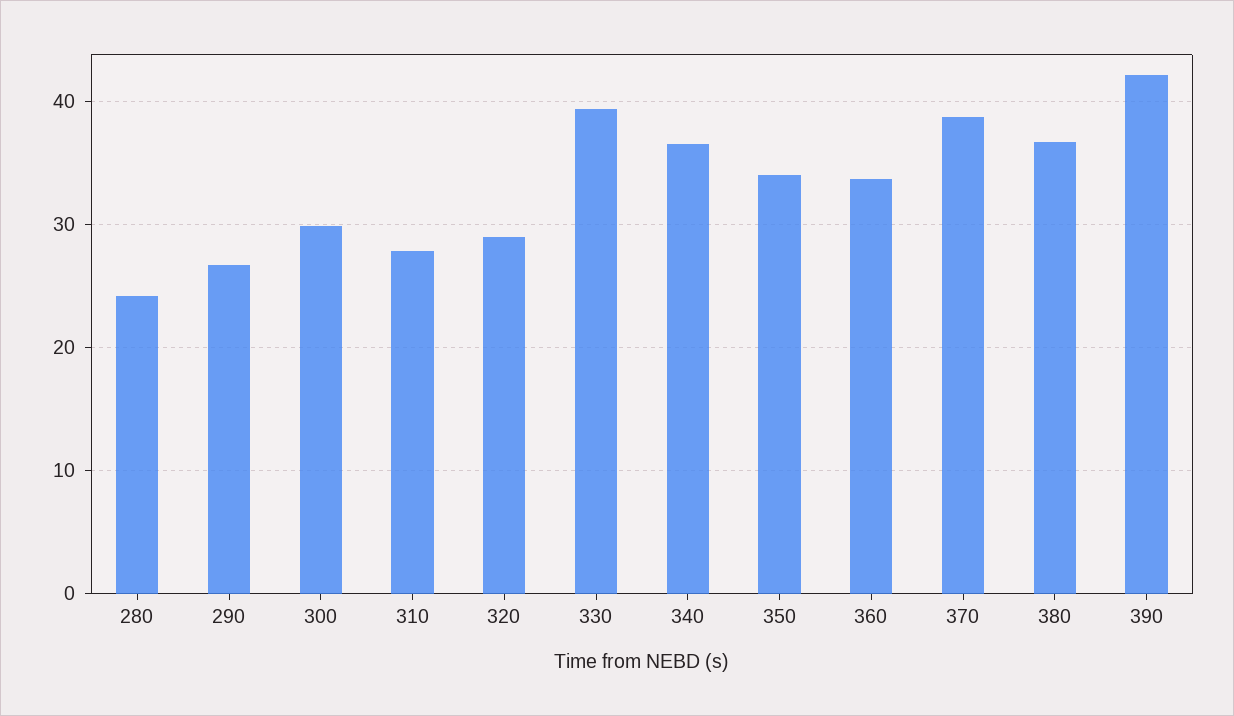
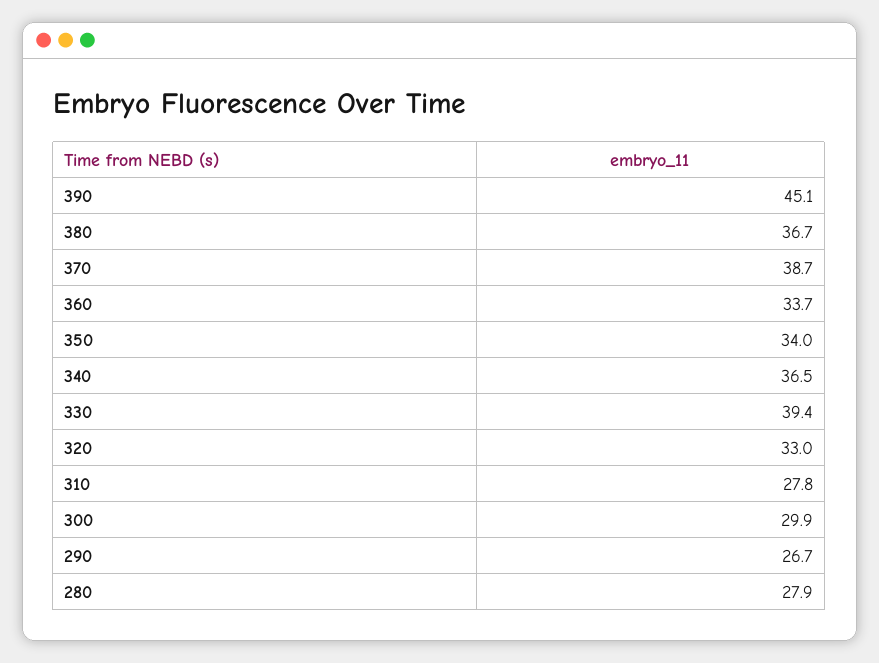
280: 24 -> 27.9
320: 29 -> 33
390: 42 -> 45.1

